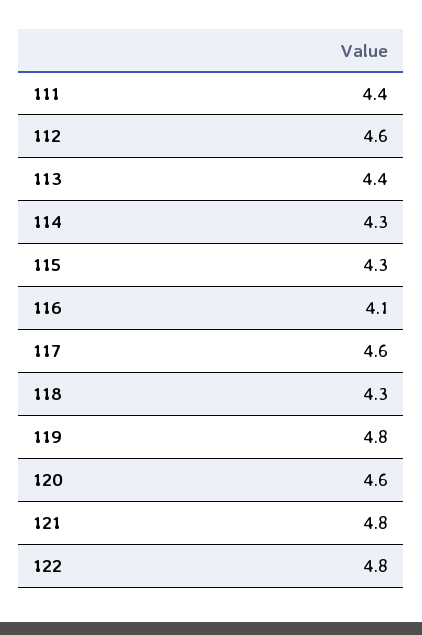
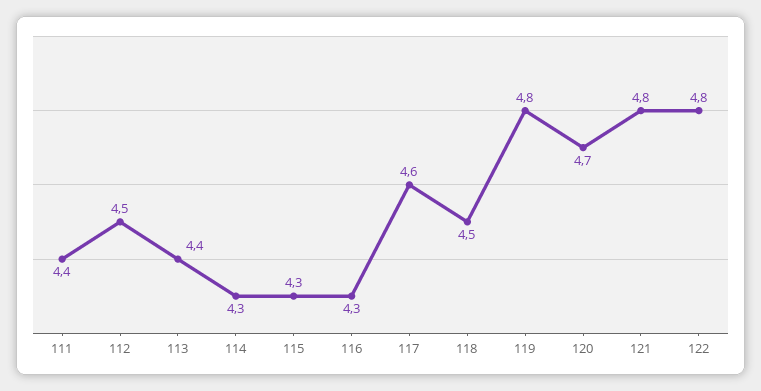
112: 4.6 -> 4.5
116: 4.1 -> 4.3
118: 4.3 -> 4.5
120: 4.6 -> 4.7

